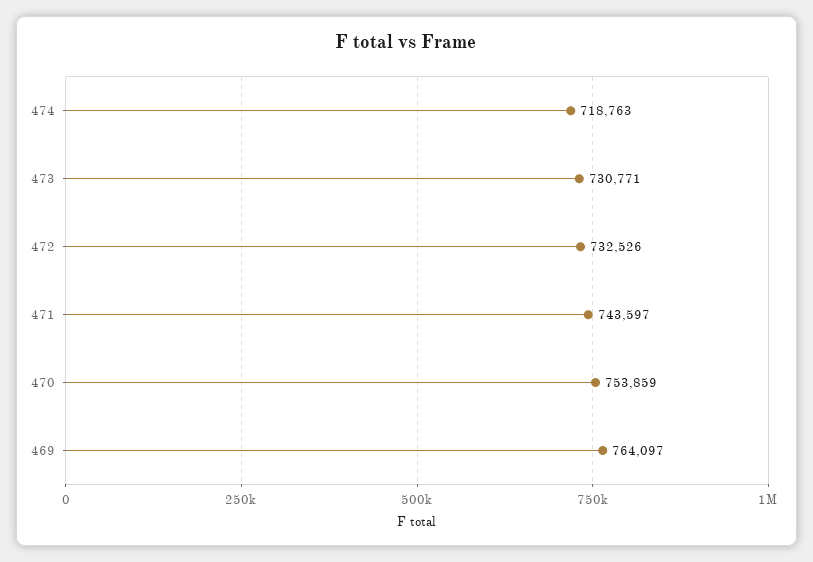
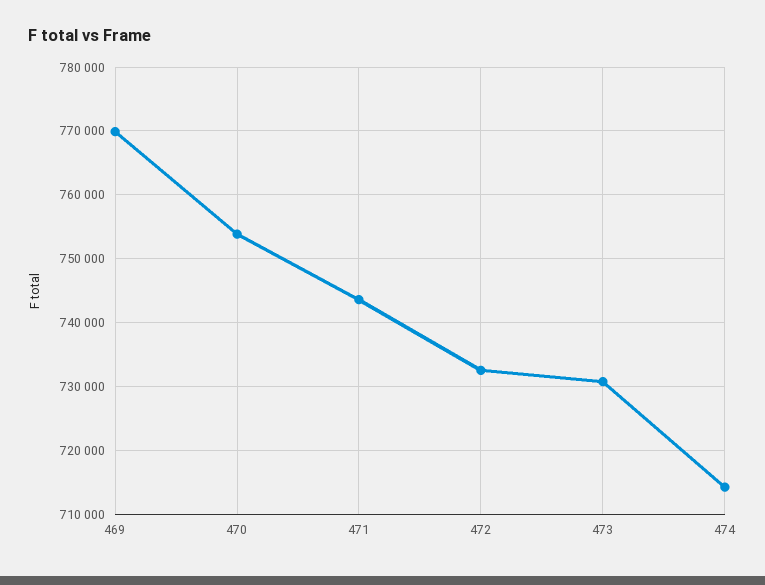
474: 718763 -> 714000
469: 764097 -> 770000

